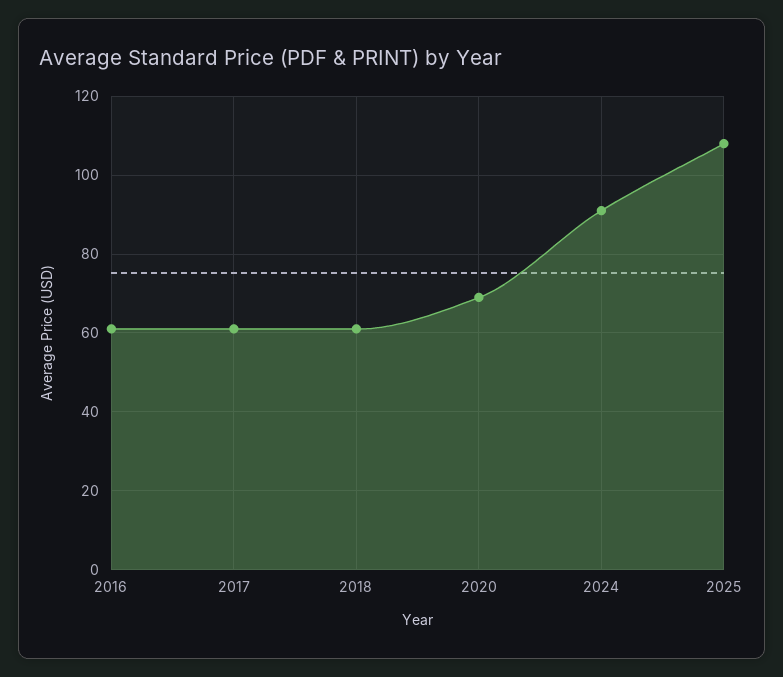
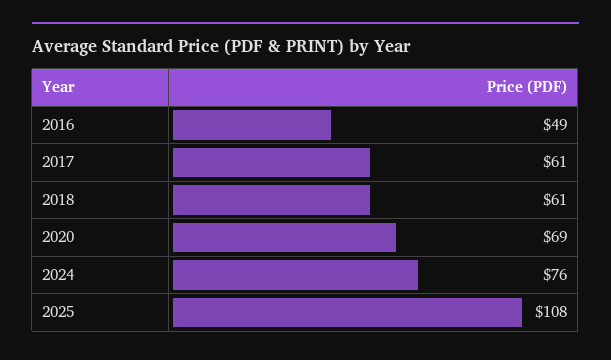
2016: 60 -> 49
2024: 90 -> 76

